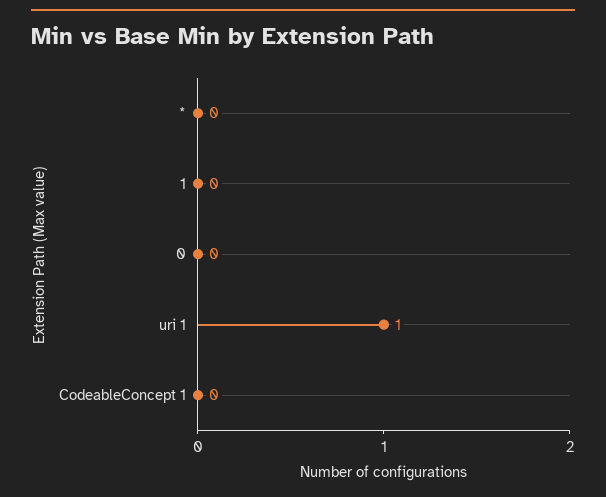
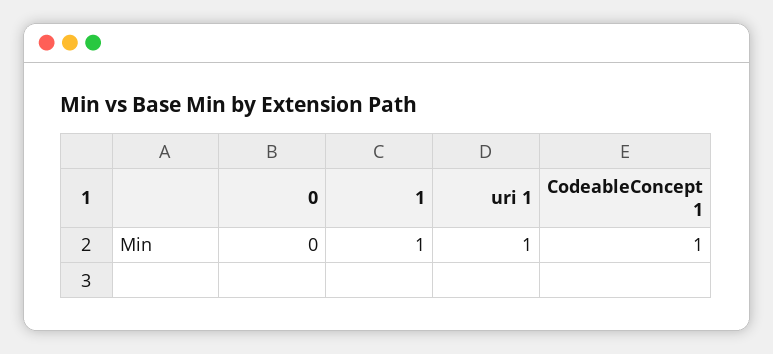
*: 0 -> none
1: 0 -> 1
CodeableConcept 1: 0 -> 1

